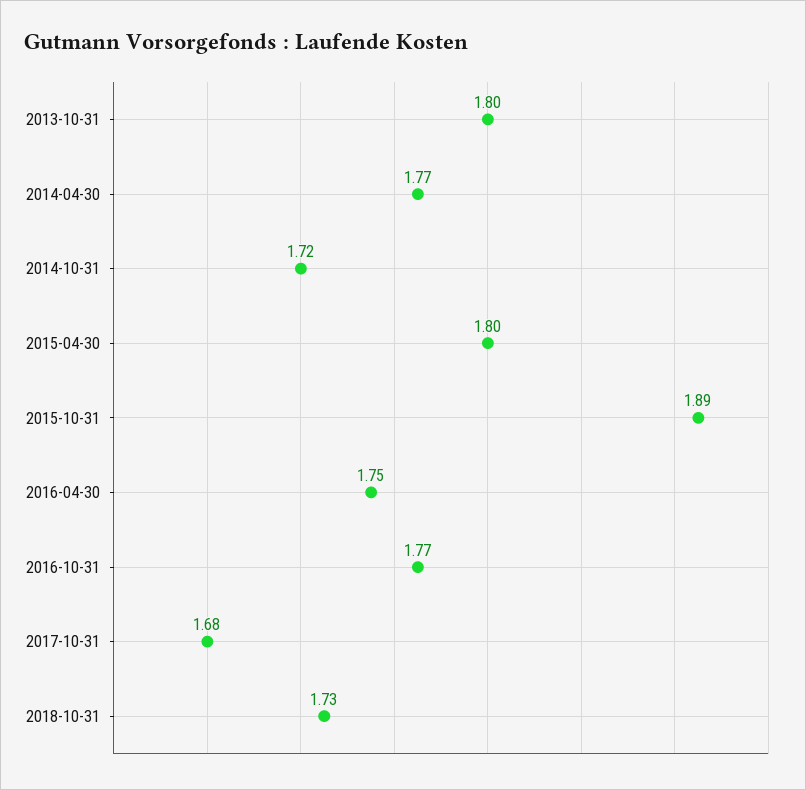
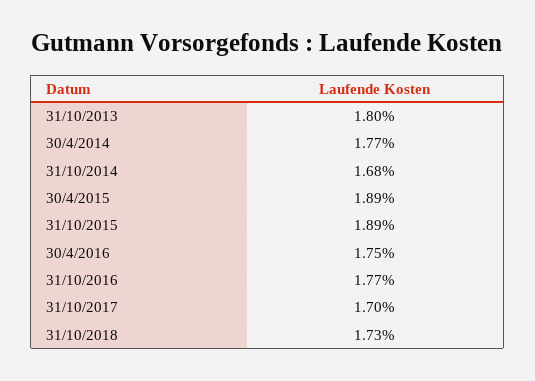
2014-10-31: 1.72 -> 1.68
2015-04-30: 1.8 -> 1.89
2017-10-31: 1.68 -> 1.7

